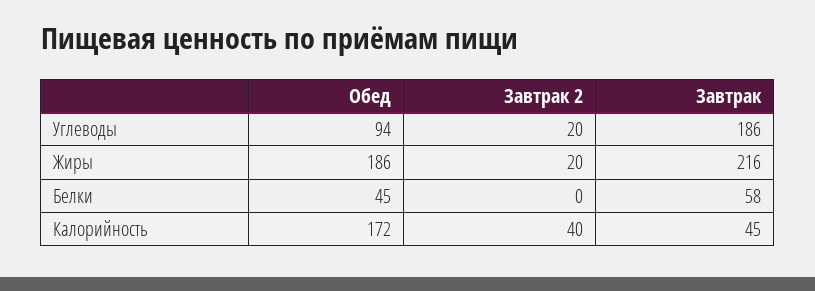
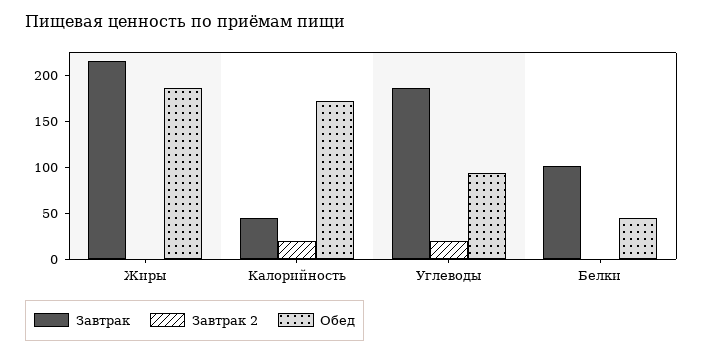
Завтрак 2, Жиры: 20 -> 0
Завтрак, Белки: 58 -> 100
Завтрак 2, Калорийность: 40 -> 20

